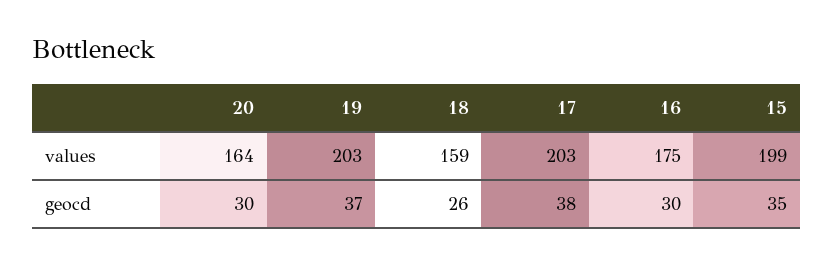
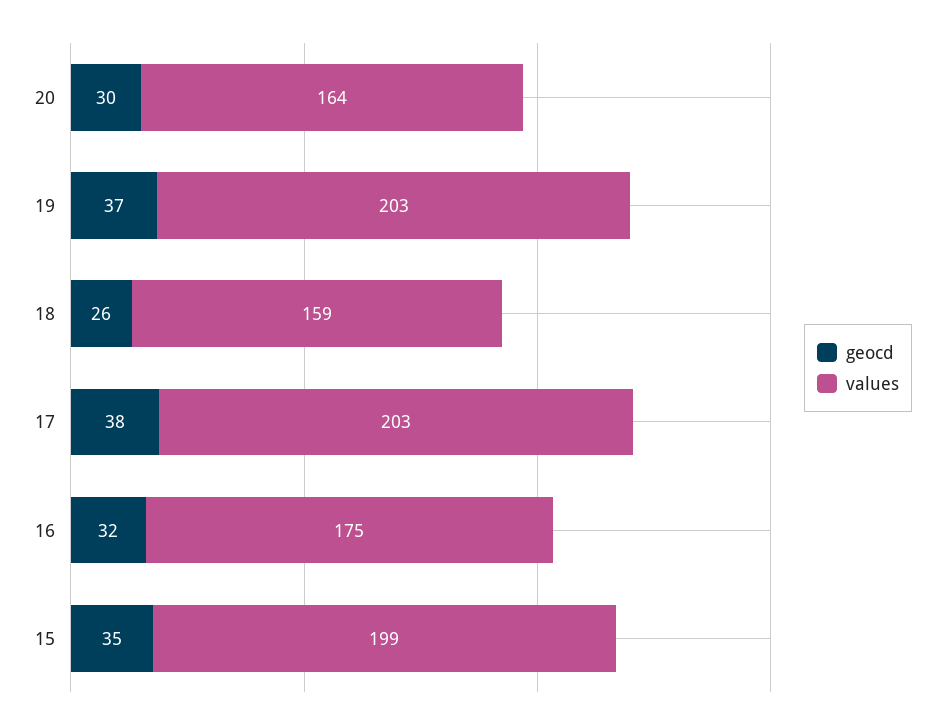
geocd, 16: 30 -> 32

